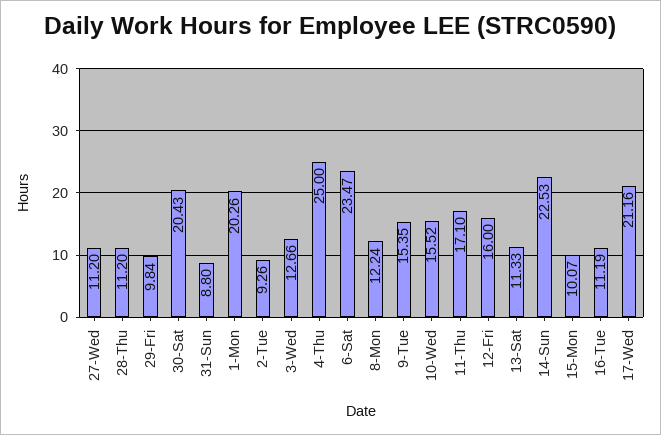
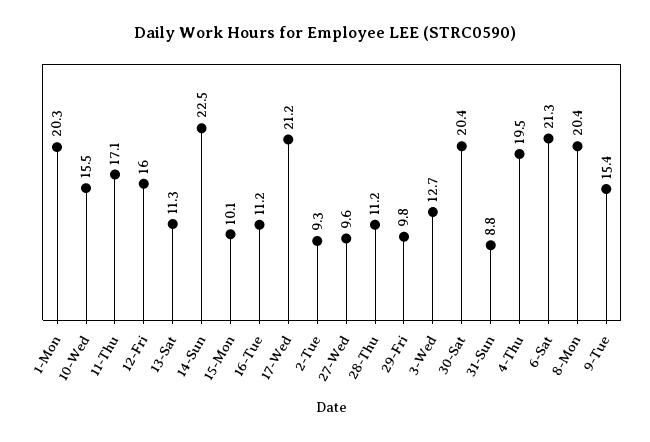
27-Wed: 11.2 -> 9.6
4-Thu: 25 -> 19.5
6-Sat: 23.47 -> 21.3
8-Mon: 12.24 -> 20.4

